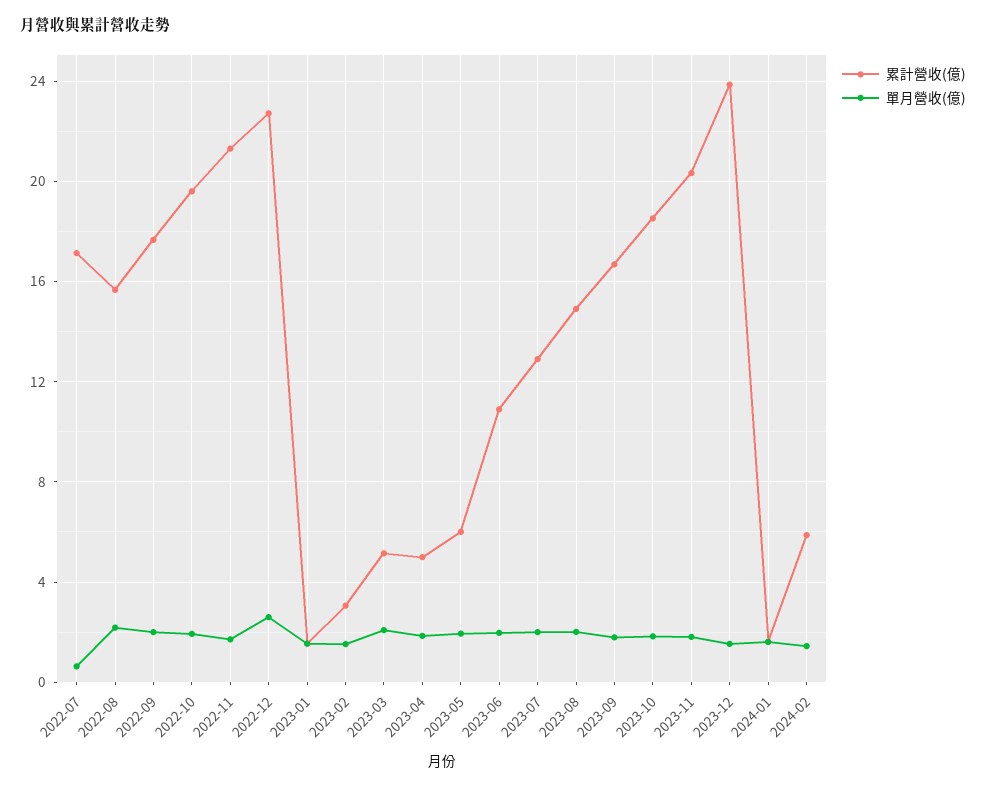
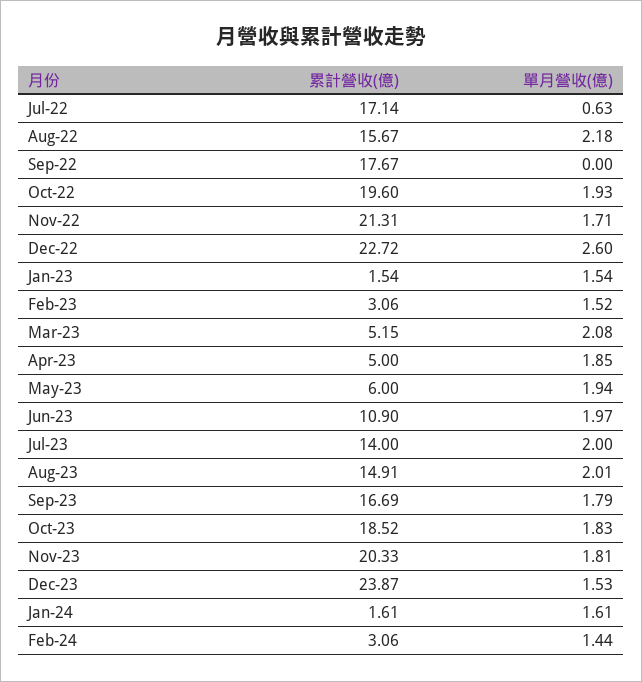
單月營收(億), 2022-09: 2 -> 0
累計營收(億), 2023-07: 13 -> 14
累計營收(億), 2024-02: 6 -> 3.06

